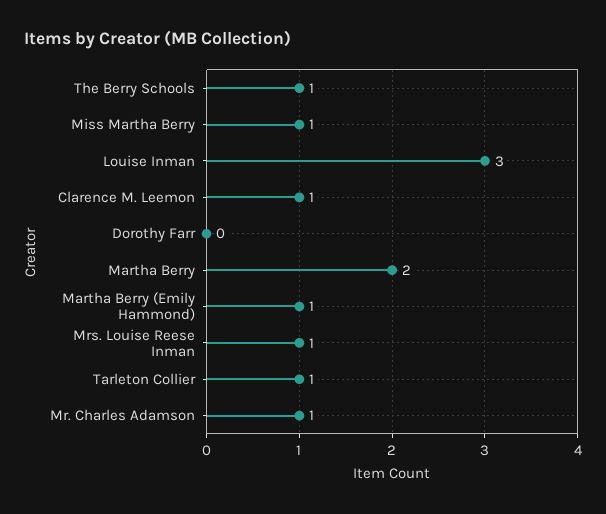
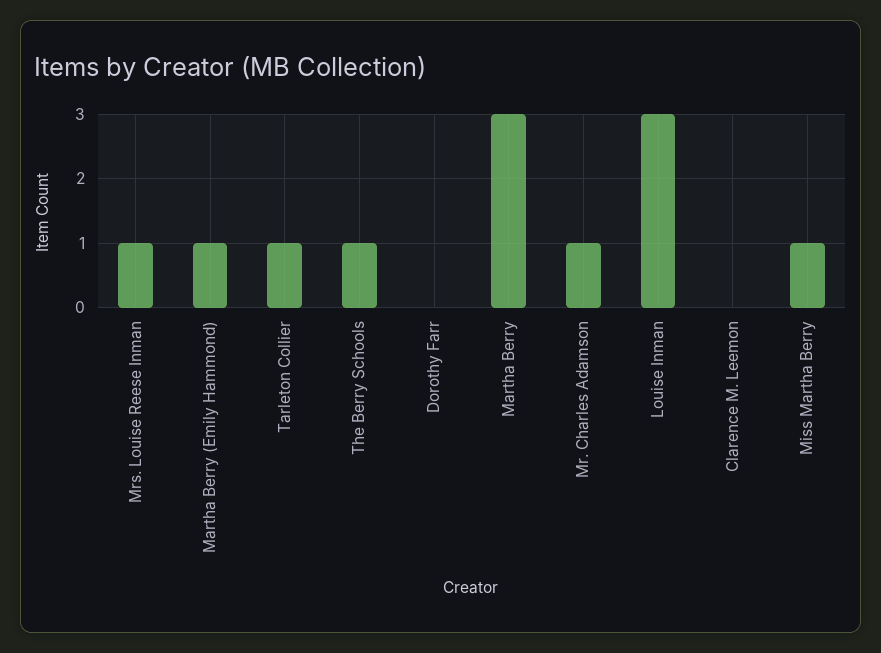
Clarence M. Leemon: 1 -> 0
Martha Berry: 2 -> 3

